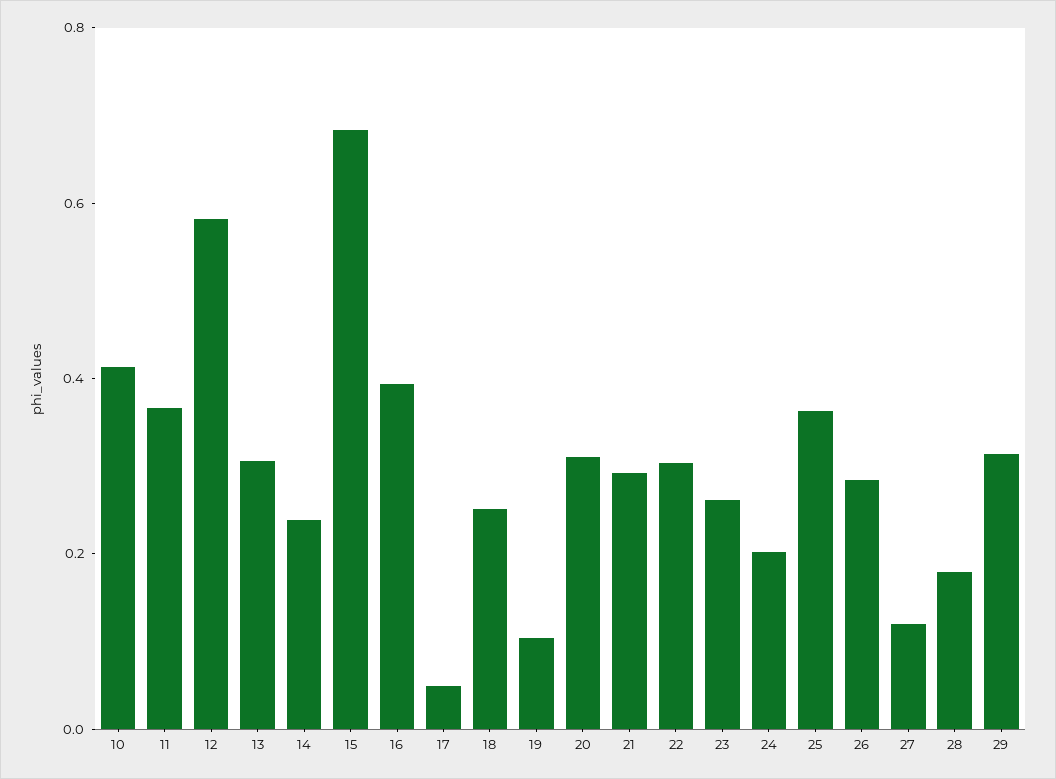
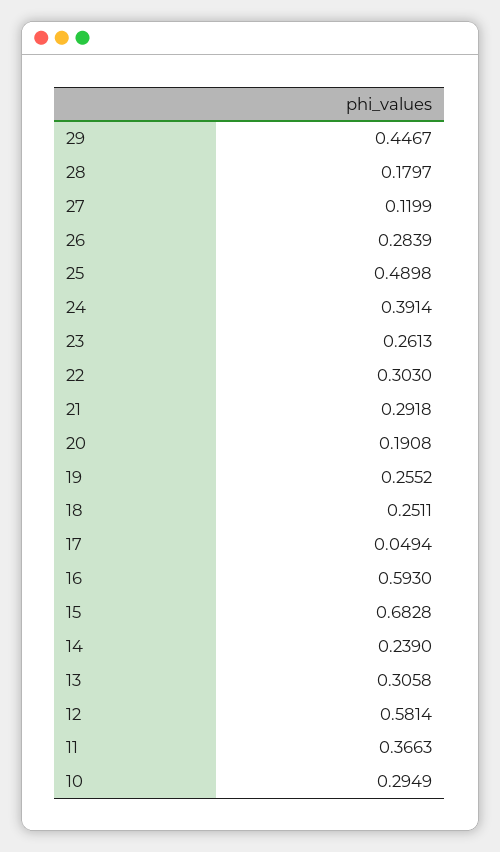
10: 0.4 -> 0.2949
16: 0.4 -> 0.593
19: 0.1 -> 0.2552
20: 0.3 -> 0.1908
24: 0.2 -> 0.3914
25: 0.35 -> 0.4898
29: 0.3 -> 0.4467

